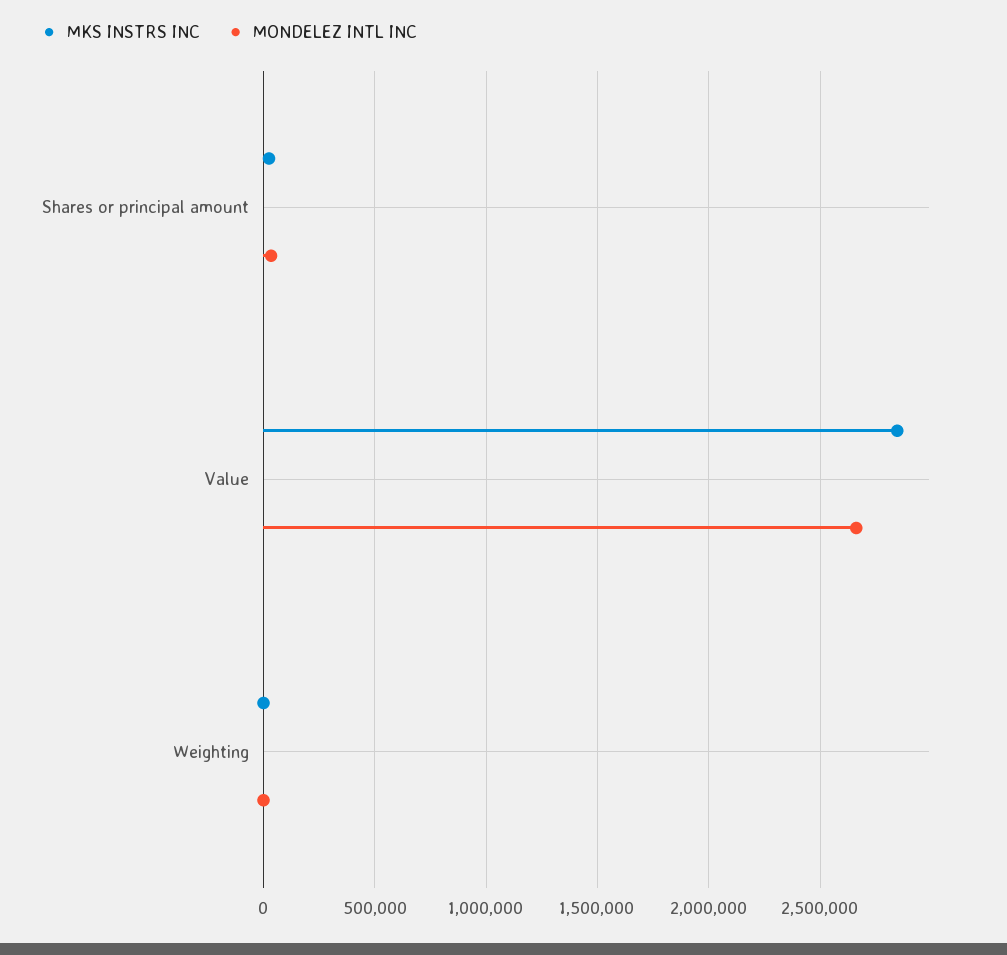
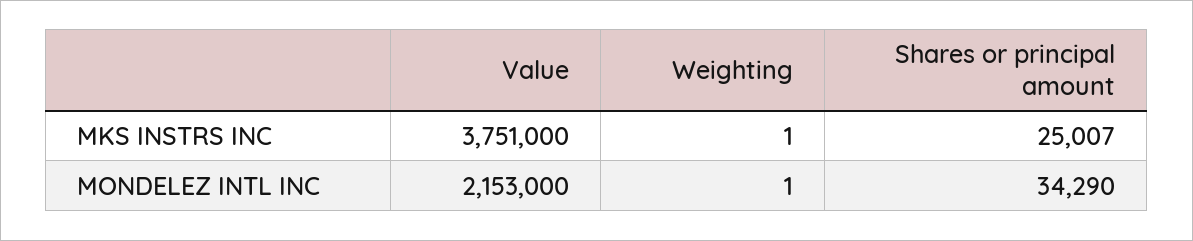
MKS INSTRS INC, Value: 2850000 -> 3751000
MONDELEZ INTL INC, Value: 2650000 -> 2153000

